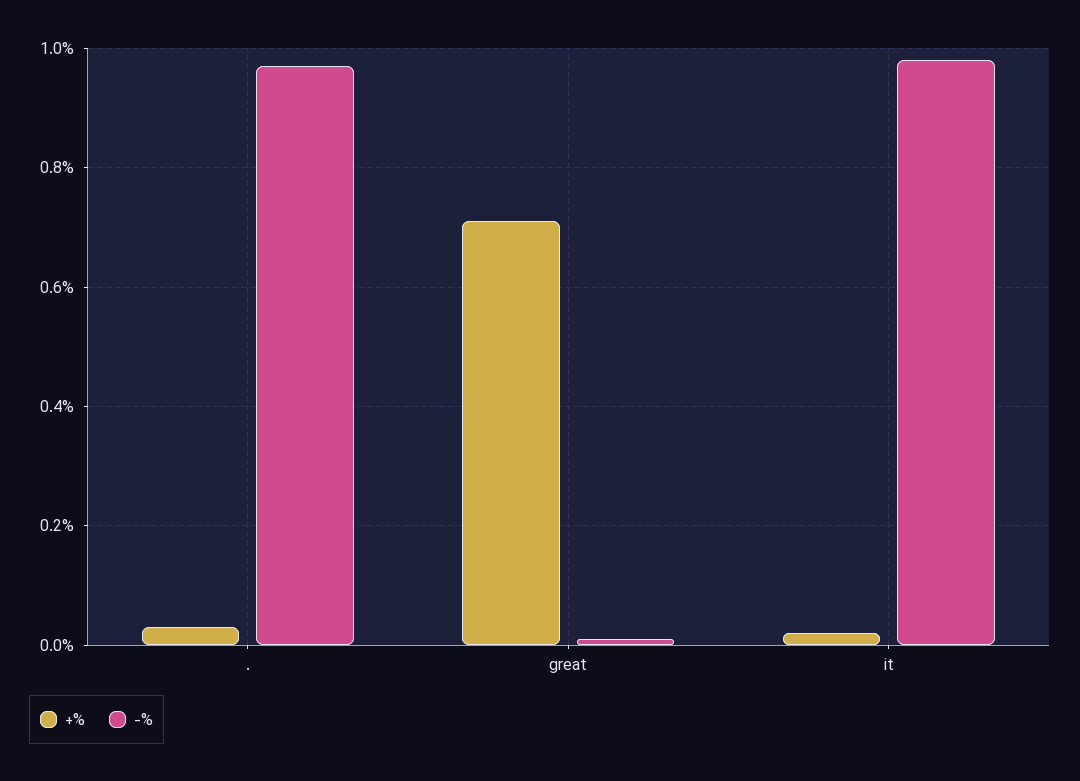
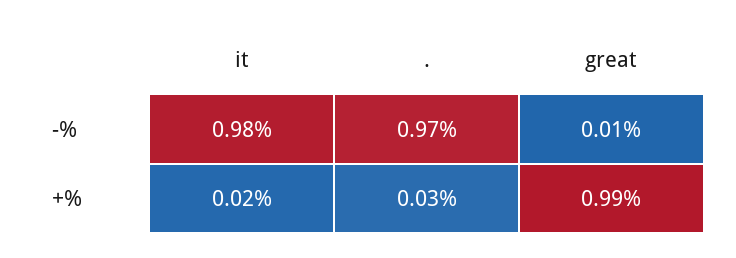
+%, great: 0.7 -> 0.99

